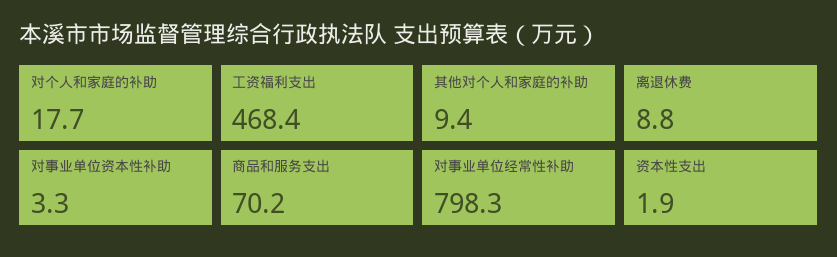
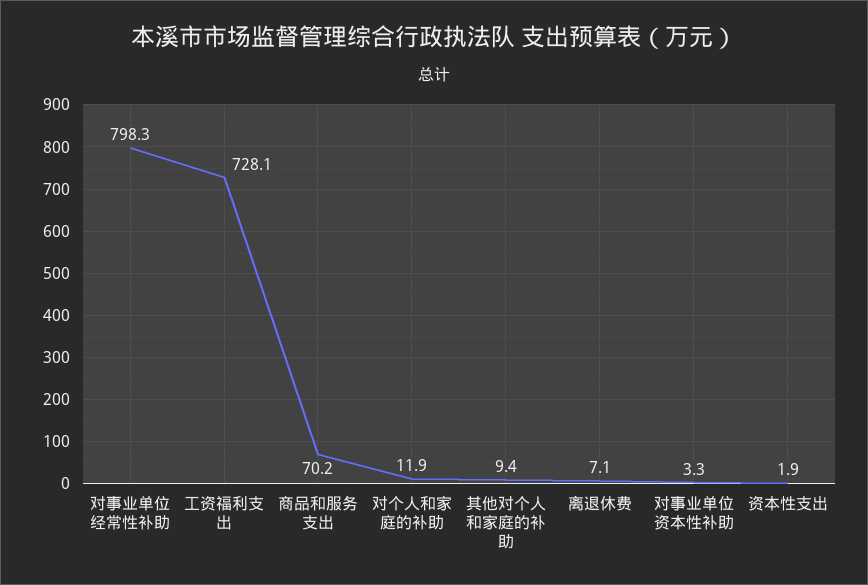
对个人和家庭的补助: 17.7 -> 11.9
工资福利支出: 468.4 -> 728.1
离退休费: 8.8 -> 7.1

